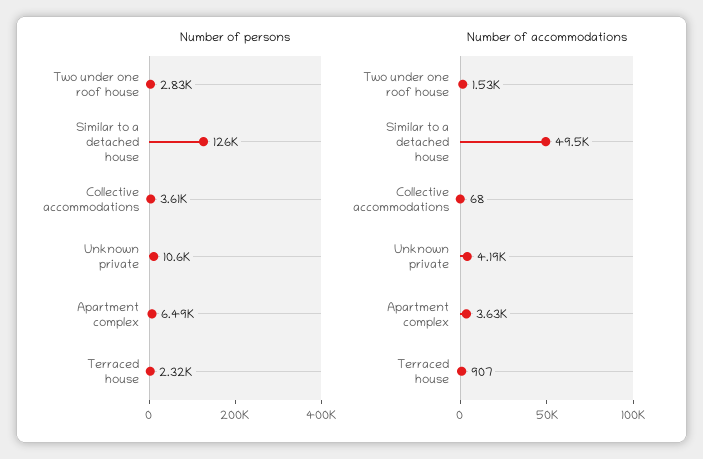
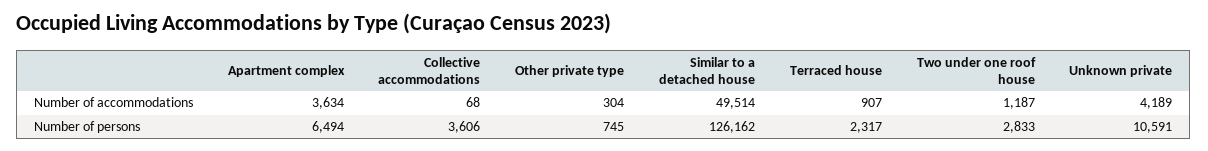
Number of accommodations, Two under one roof house: 1530 -> 1187
Number of accommodations, Other private type: none -> 304
Number of persons, Other private type: none -> 745

